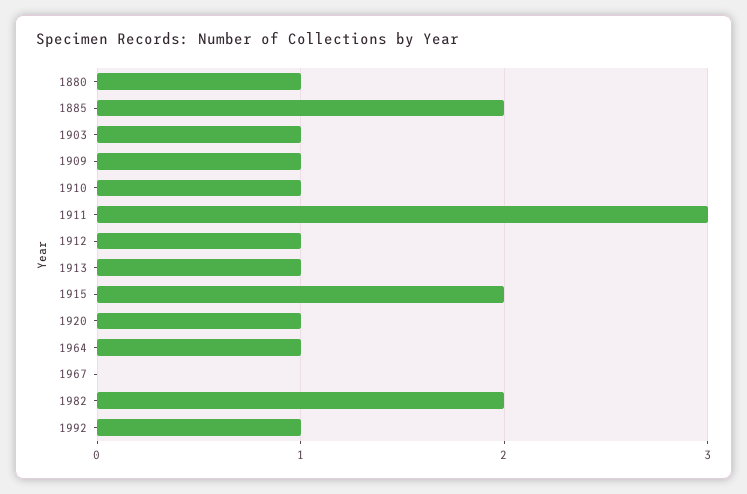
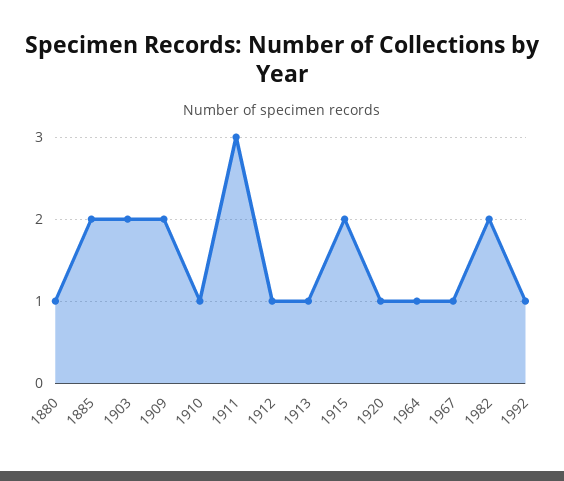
1903: 1 -> 2
1909: 1 -> 2
1967: 0 -> 1

